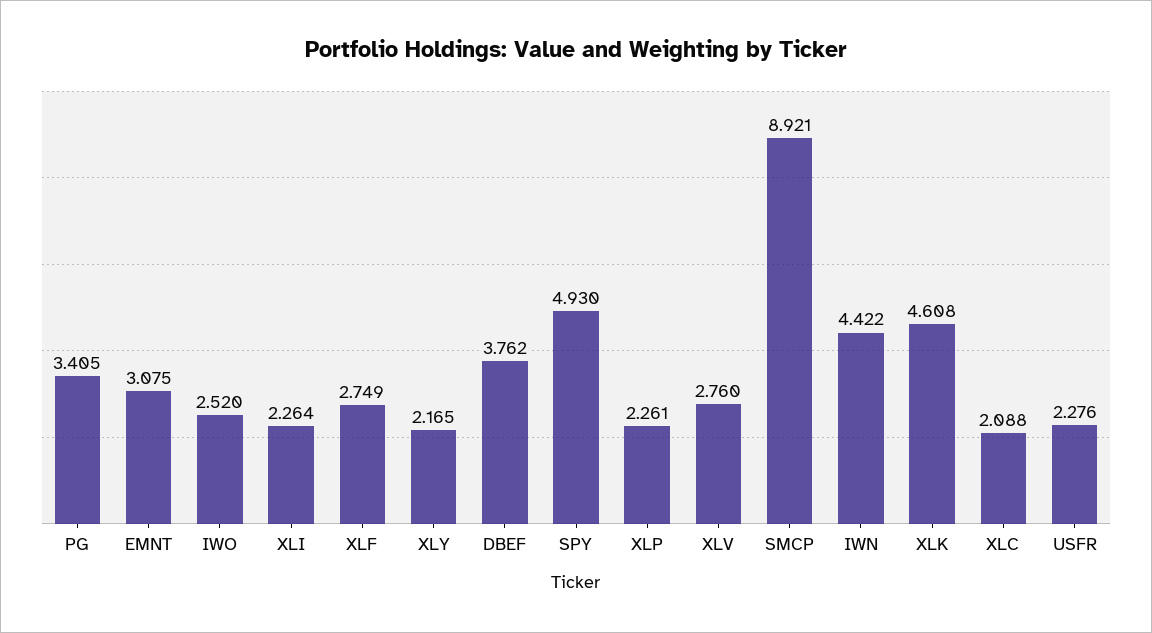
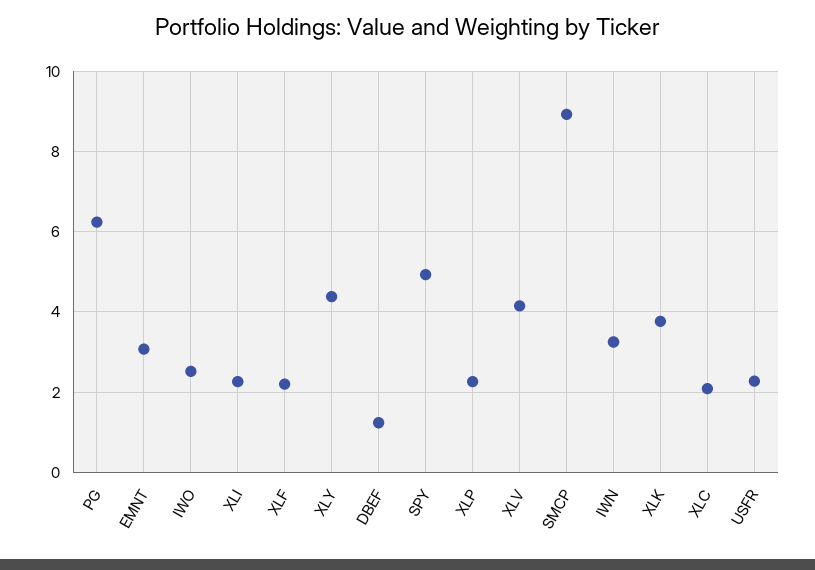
PG: 3.405 -> 6.2
XLF: 2.749 -> 2.2
XLY: 2.165 -> 4.4
DBEF: 3.762 -> 1.2
XLV: 2.76 -> 4.2
IWN: 4.422 -> 3.2
XLK: 4.608 -> 3.8

